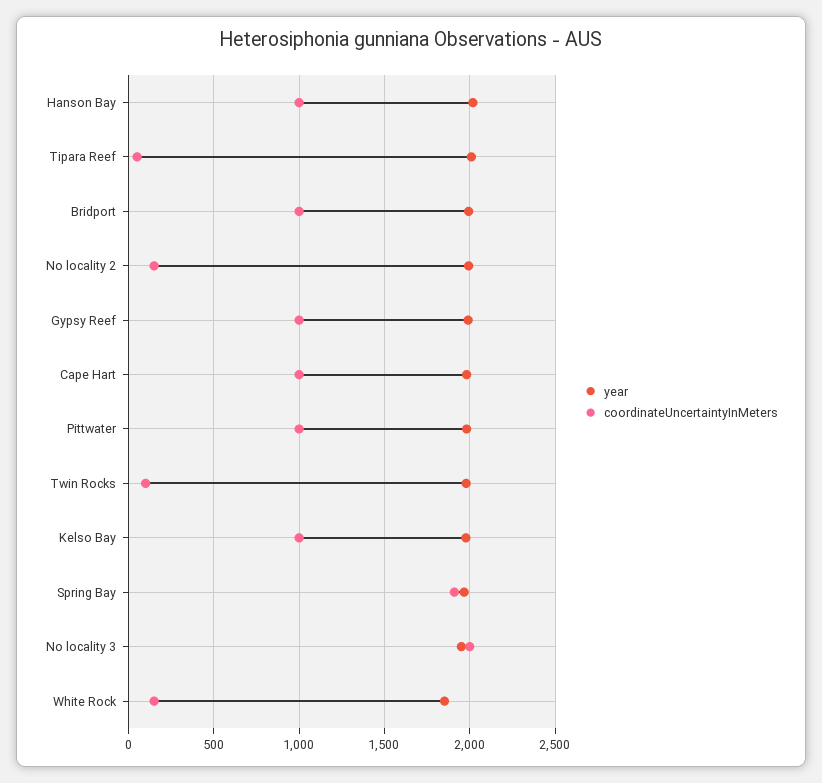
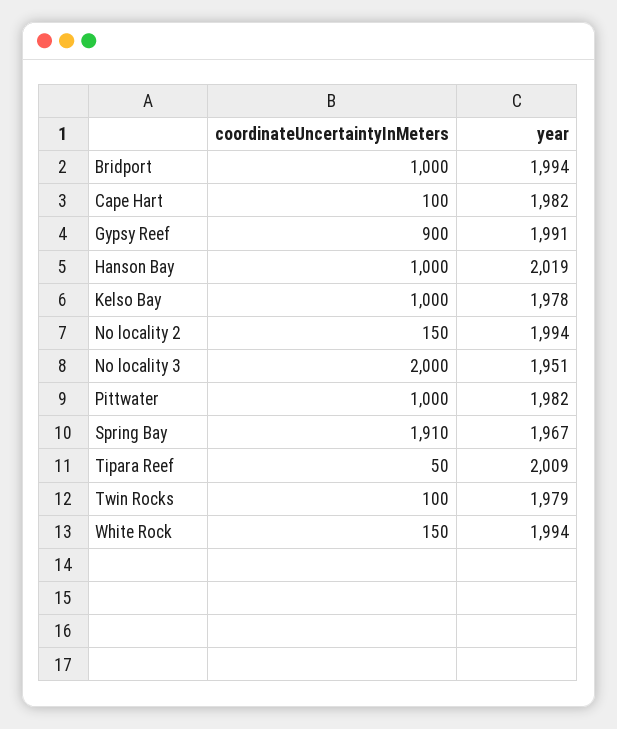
coordinateUncertaintyInMeters, Gypsy Reef: 1000 -> 900
coordinateUncertaintyInMeters, Cape Hart: 1000 -> 100
year, White Rock: 1850 -> 1994

